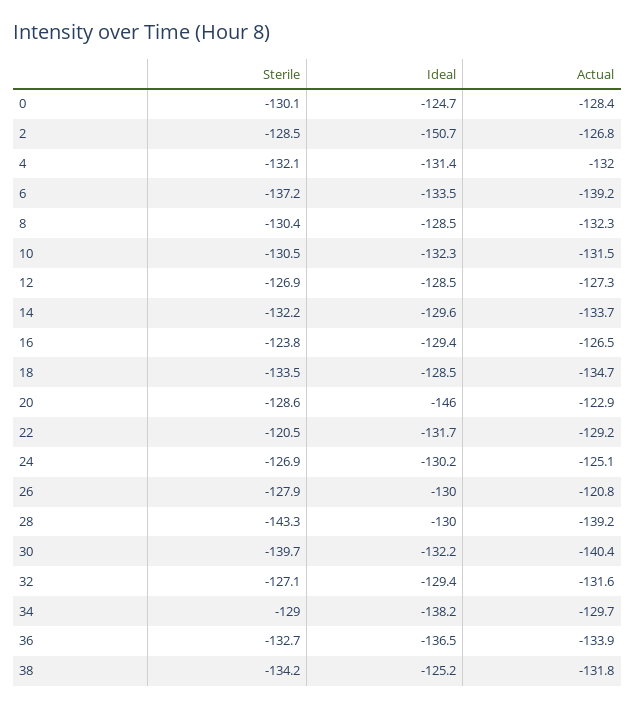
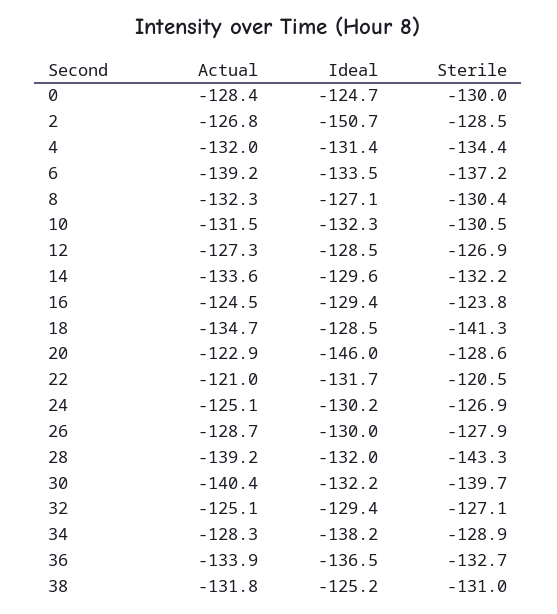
Sterile, 0: -130.1 -> -130
Sterile, 4: -132.1 -> -134.4
Ideal, 8: -128.5 -> -127.1
Actual, 14: -133.7 -> -133.6
Actual, 16: -126.5 -> -124.5
Sterile, 18: -133.5 -> -141.3
Actual, 22: -129.2 -> -121
Actual, 26: -120.8 -> -128.7
Ideal, 28: -130 -> -132
Actual, 32: -131.6 -> -125.1
Sterile, 34: -129 -> -128.9
Actual, 34: -129.7 -> -128.3
Sterile, 38: -134.2 -> -131

